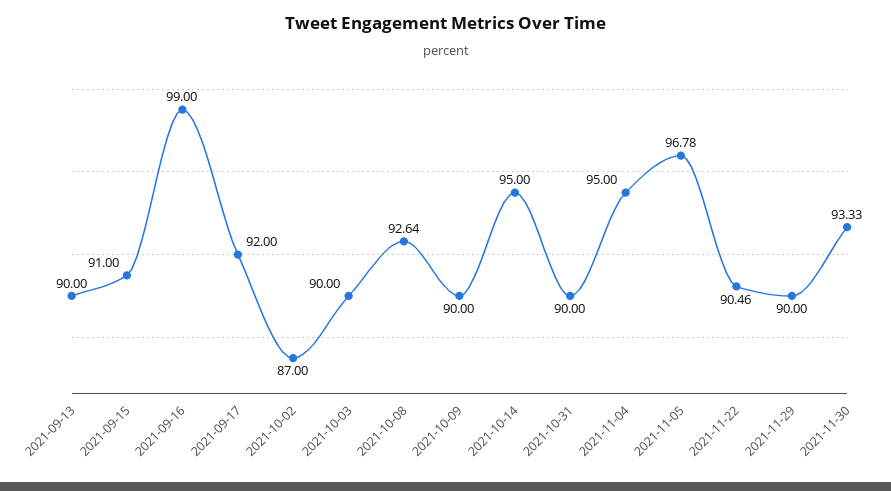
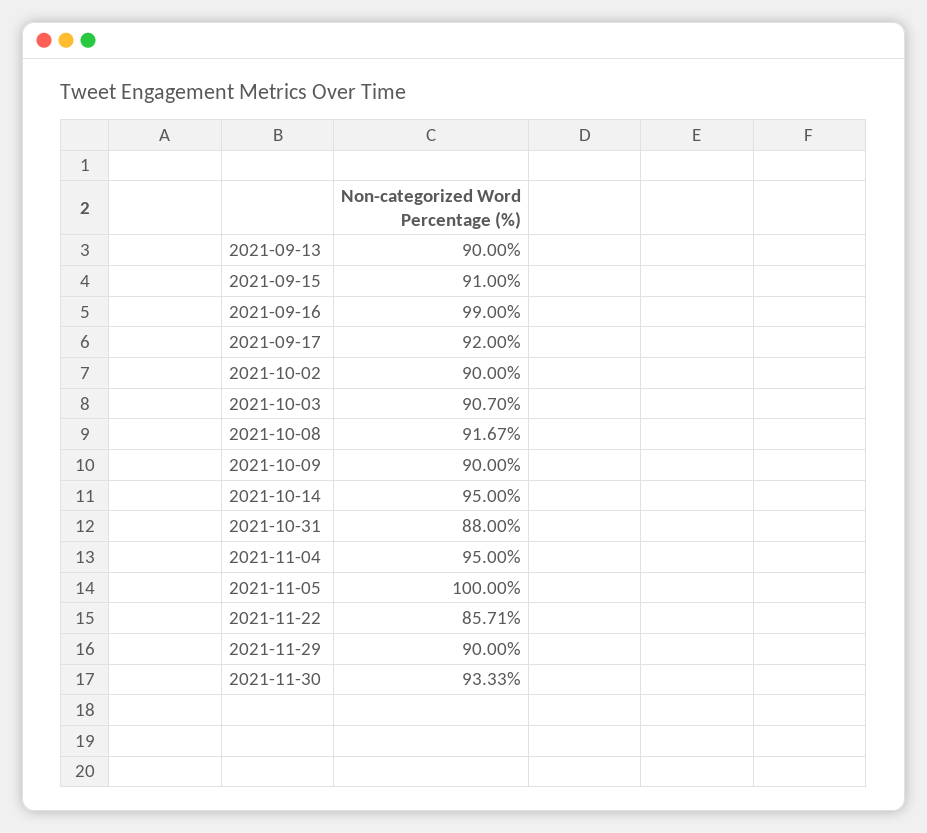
2021-10-02: 87 -> 90
2021-10-03: 90 -> 90.7
2021-10-08: 92.64 -> 91.67
2021-10-31: 90 -> 88
2021-11-05: 96.78 -> 100
2021-11-22: 90.46 -> 85.71

